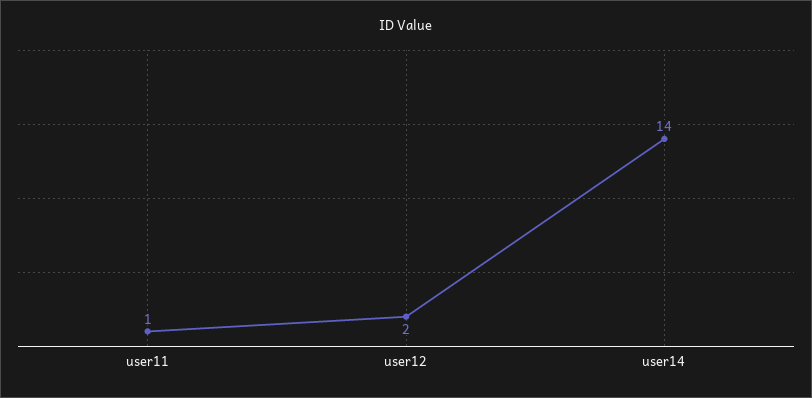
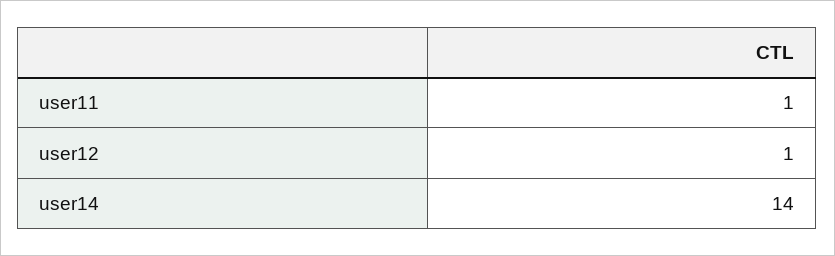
user12: 2 -> 1

